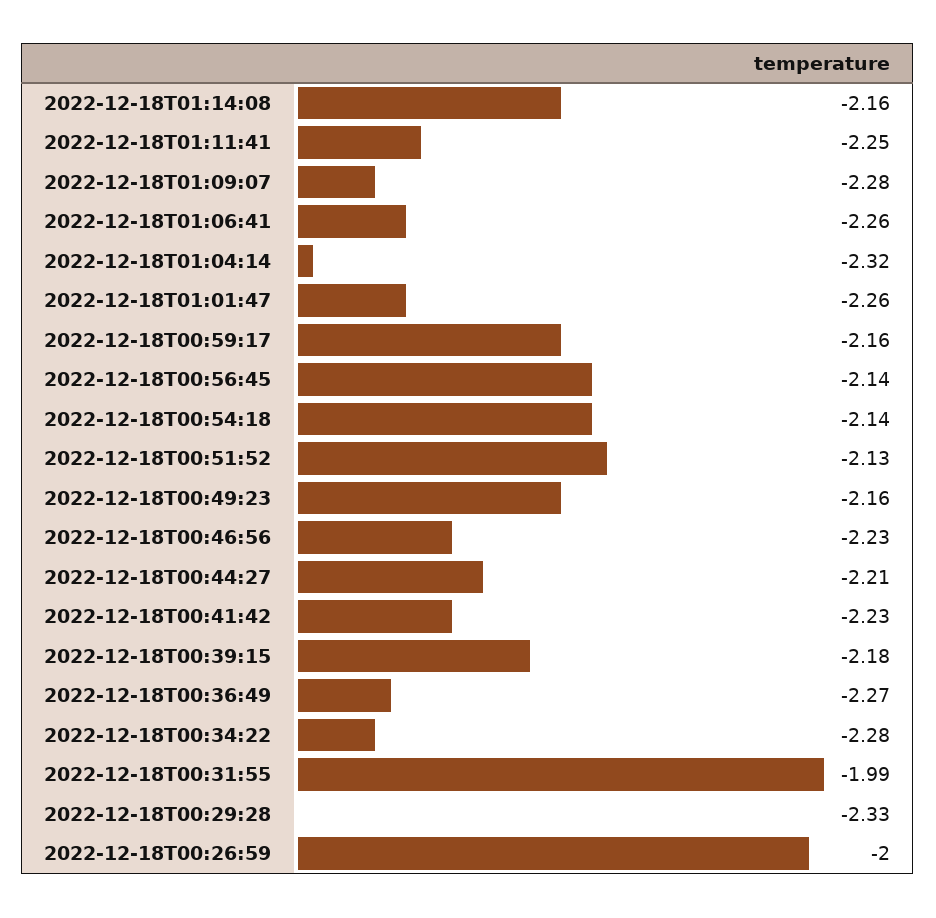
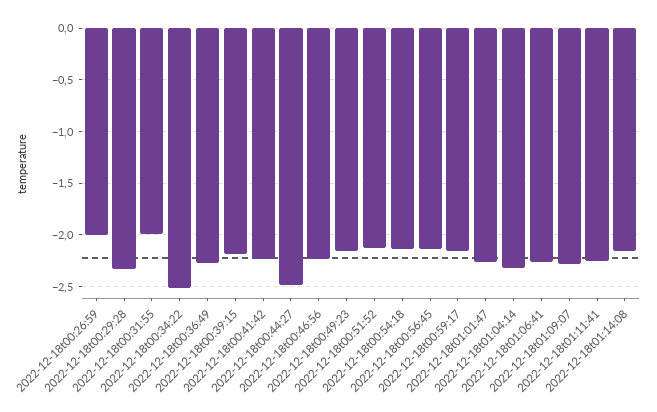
2022-12-18T00:44:27: -2.21 -> -2.5
2022-12-18T00:34:22: -2.28 -> -2.5

